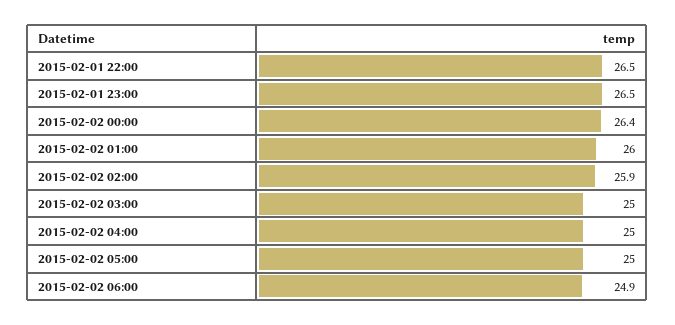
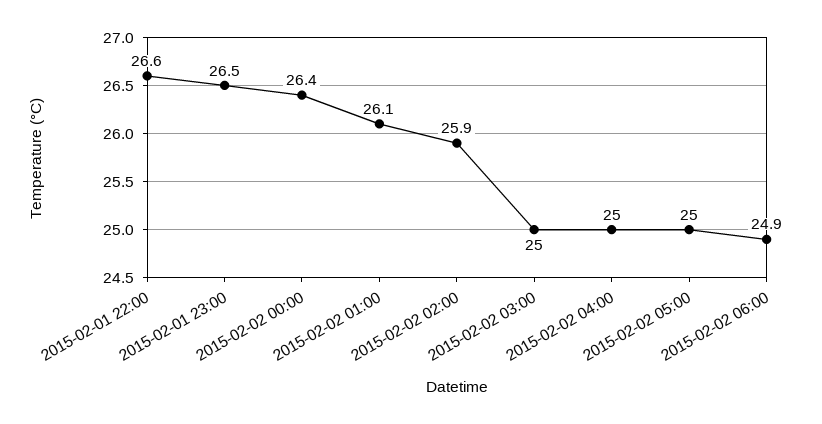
2015-02-01 22:00: 26.5 -> 26.6
2015-02-02 01:00: 26 -> 26.1

